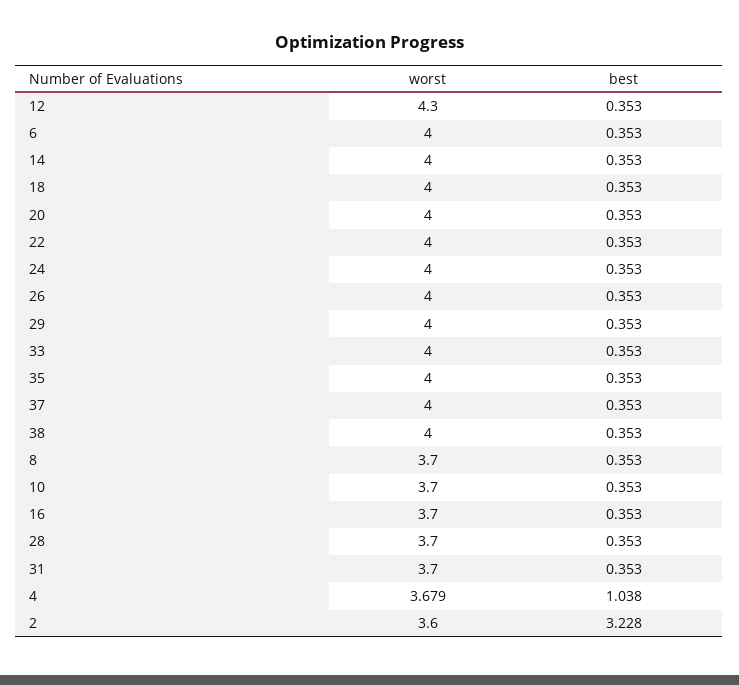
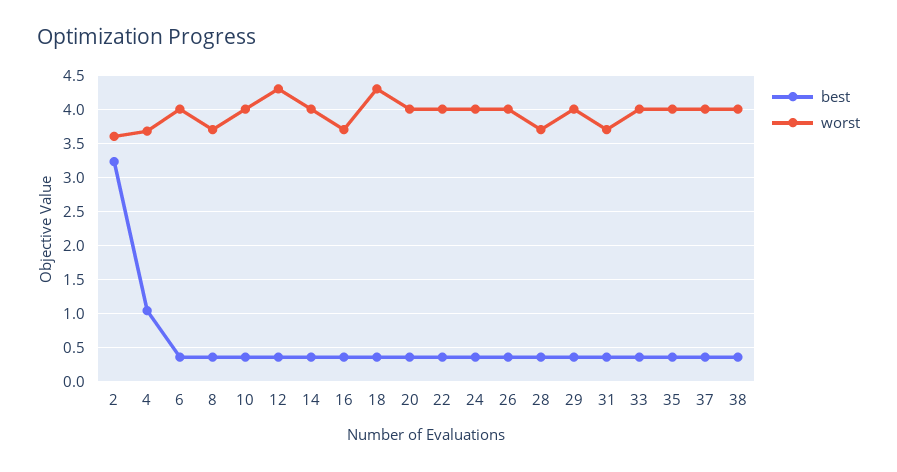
worst, 18: 4 -> 4.3
worst, 10: 3.7 -> 4

